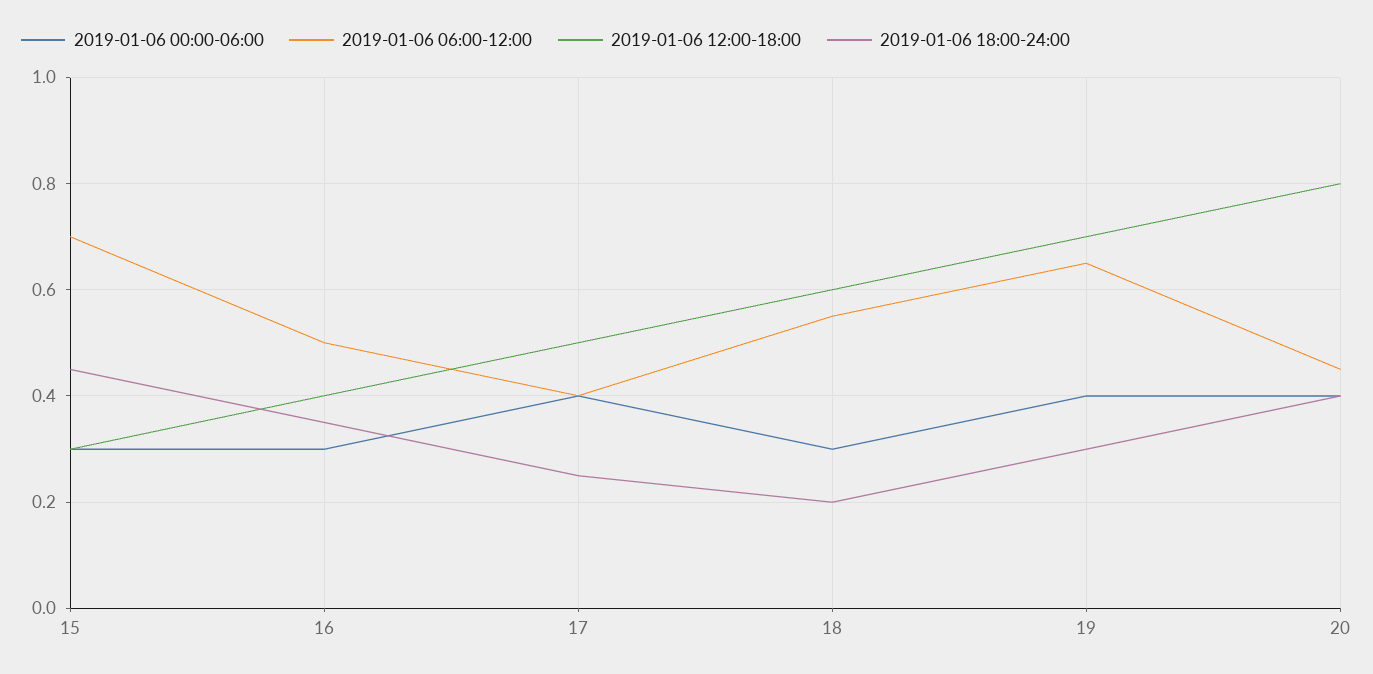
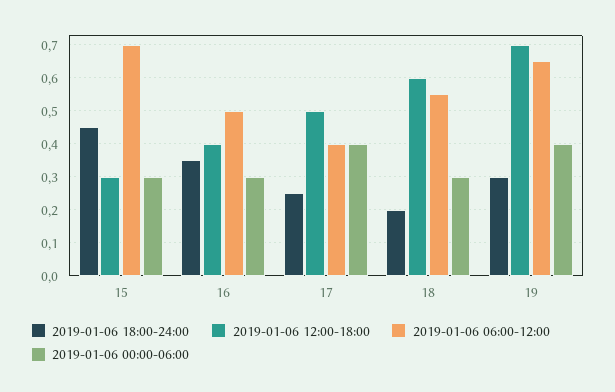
2019-01-06 00:00-06:00, 20: 0.4 -> none
2019-01-06 06:00-12:00, 20: 0.45 -> none
2019-01-06 12:00-18:00, 20: 0.8 -> none
2019-01-06 18:00-24:00, 20: 0.4 -> none

